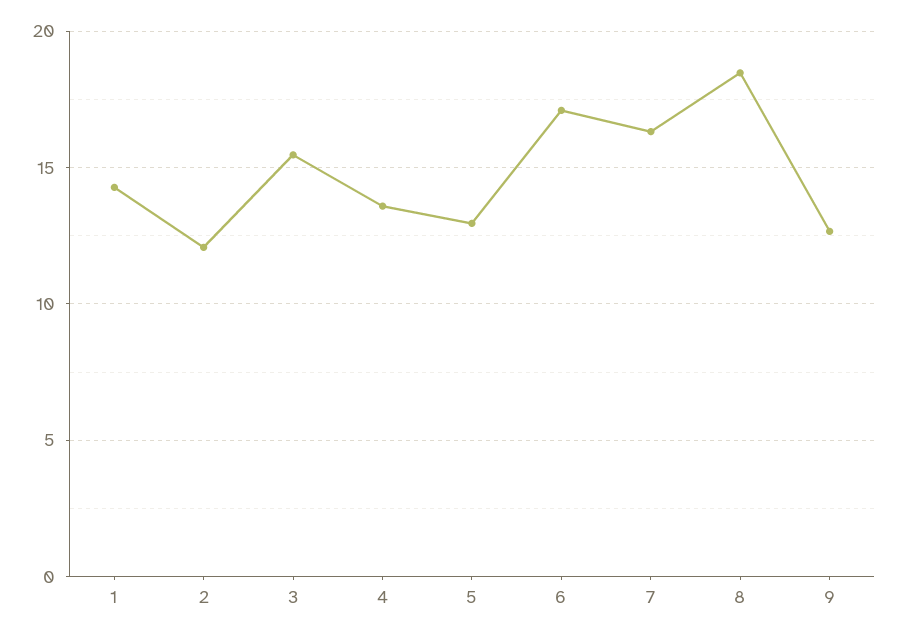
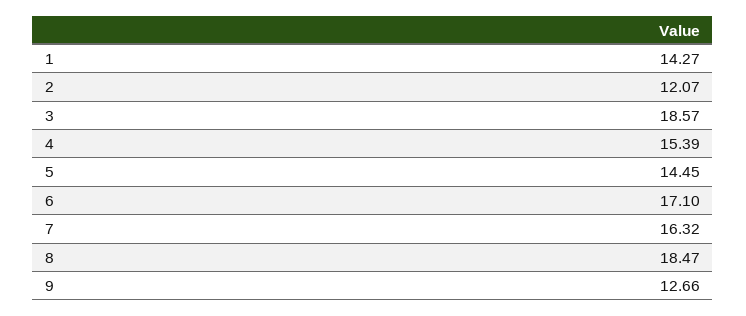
3: 15.5 -> 18.57
4: 13.5 -> 15.39
5: 13 -> 14.45

